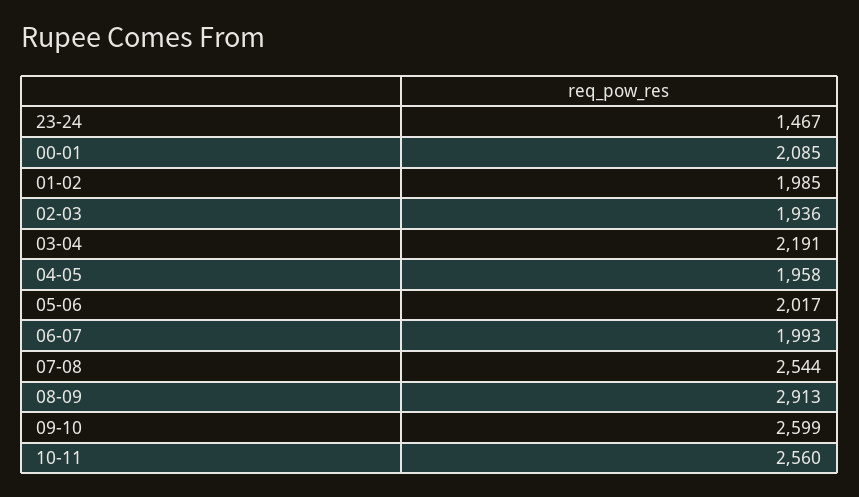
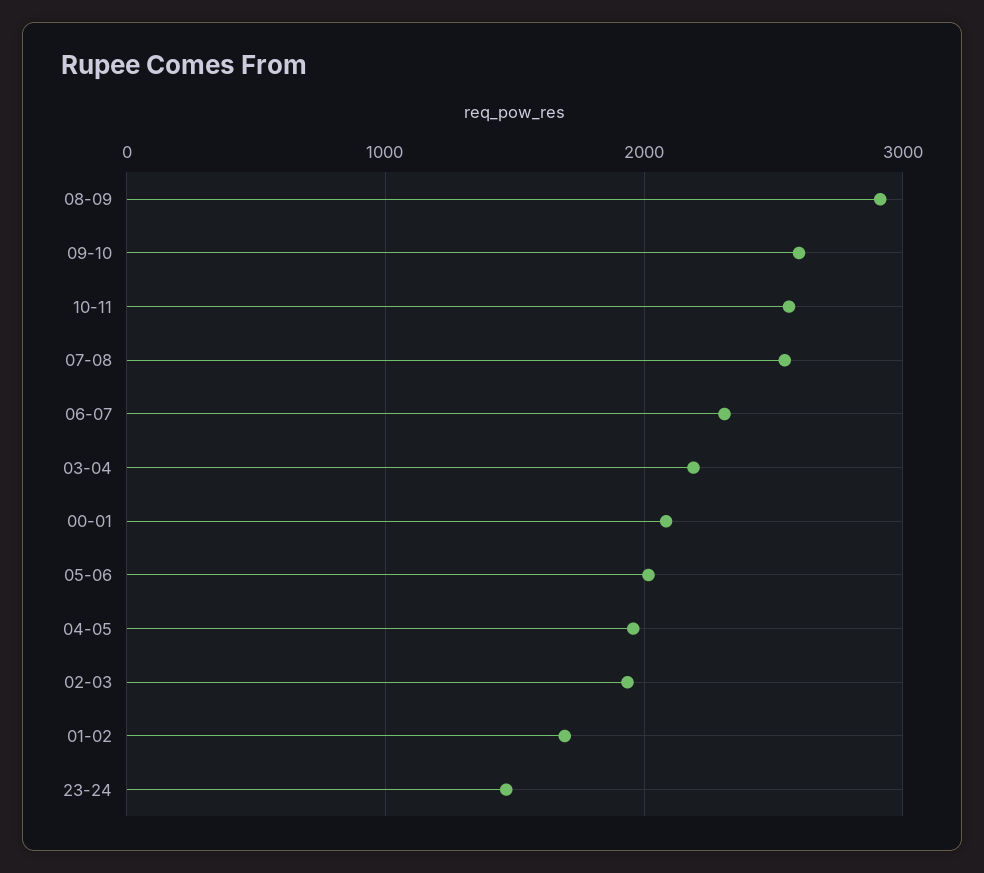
01-02: 1985 -> 1700
06-07: 1993 -> 2300

